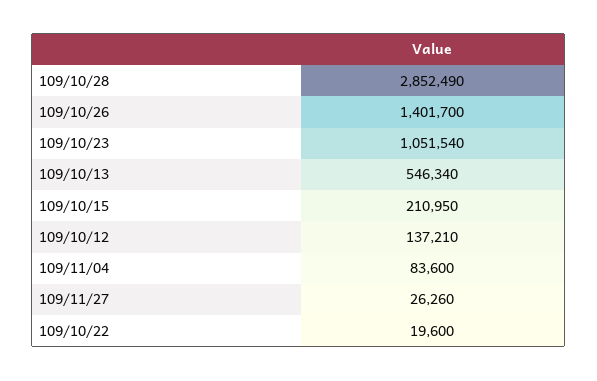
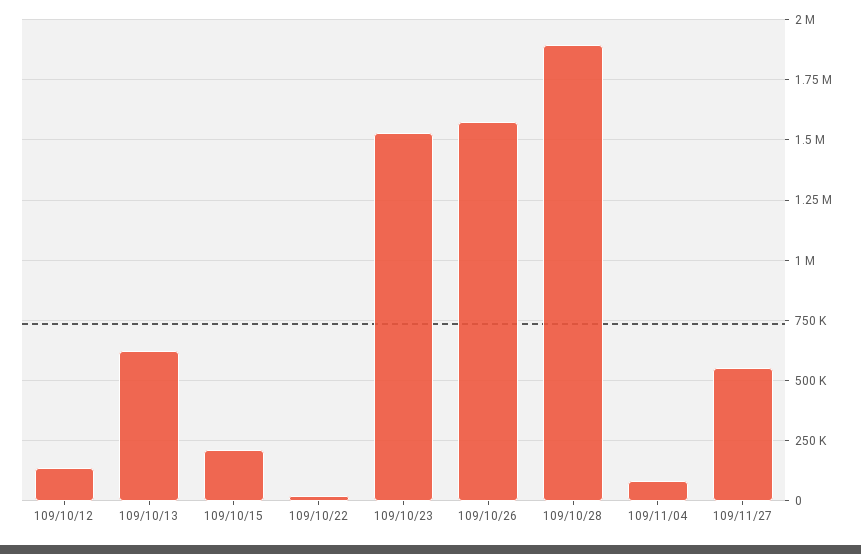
109/10/28: 2852490 -> 1900000
109/10/26: 1401700 -> 1575000
109/10/23: 1051540 -> 1525000
109/10/13: 546340 -> 625000
109/11/27: 26260 -> 550000

